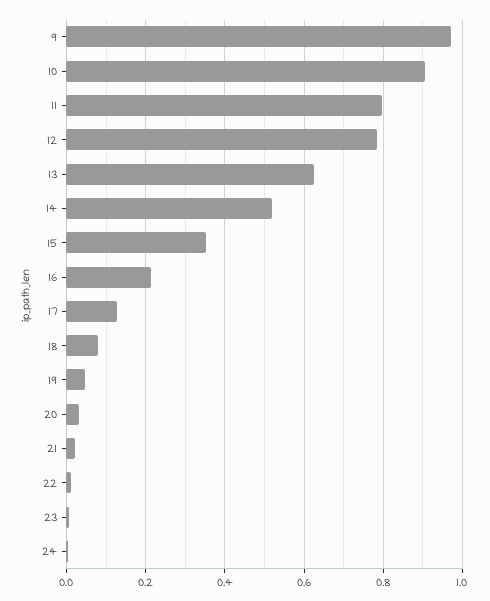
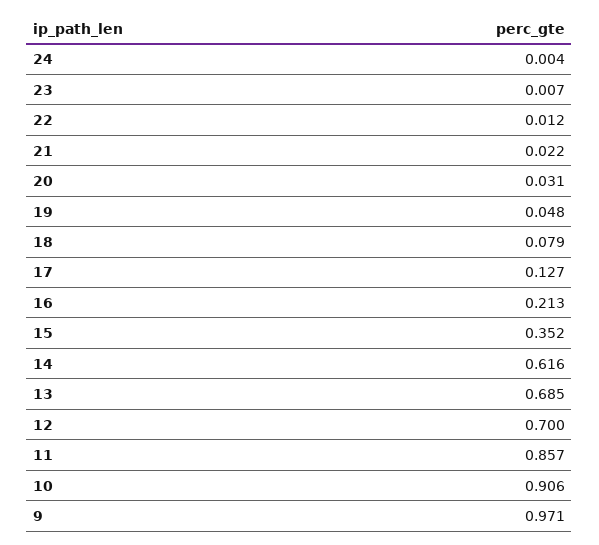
11: 0.8 -> 0.857
12: 0.78 -> 0.7
13: 0.62 -> 0.685
14: 0.52 -> 0.616

